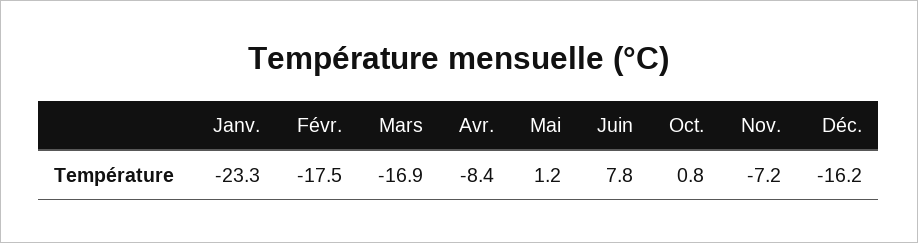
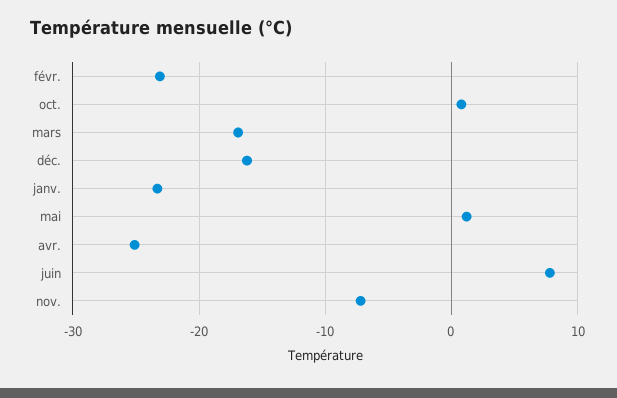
Févr.: -17.5 -> -23
Avr.: -8.4 -> -25

